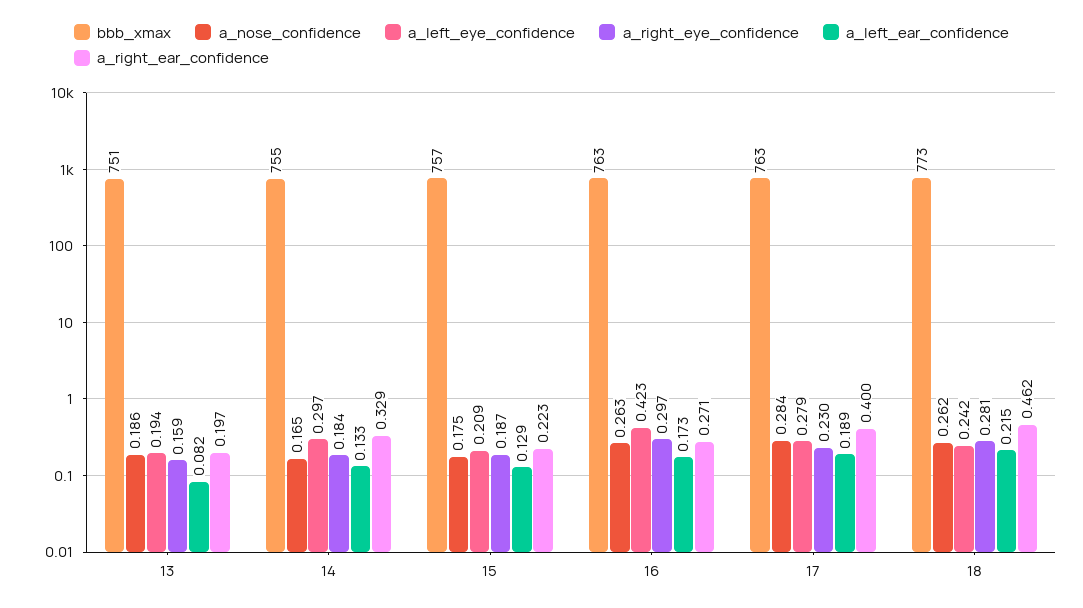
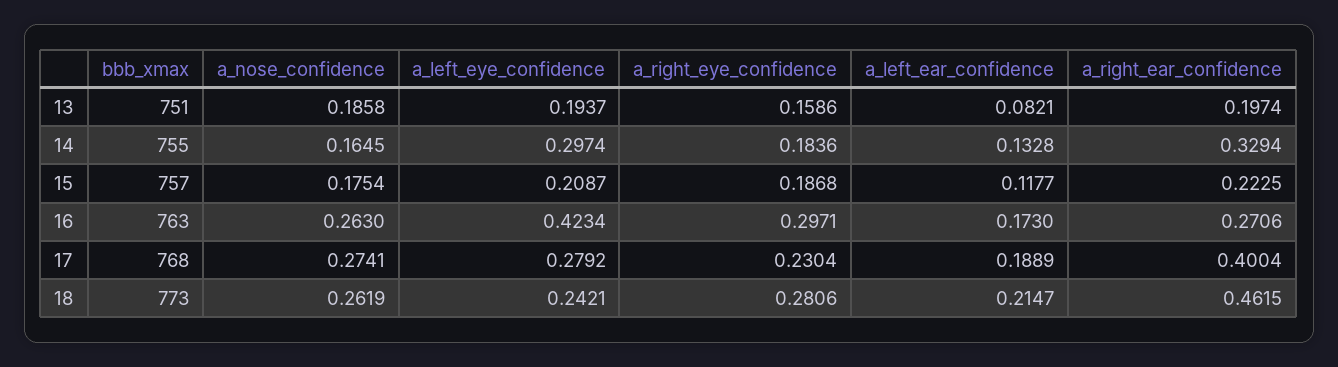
a_left_ear_confidence, 15: 0.129 -> 0.1177
bbb_xmax, 17: 763 -> 768
a_nose_confidence, 17: 0.284 -> 0.2741

